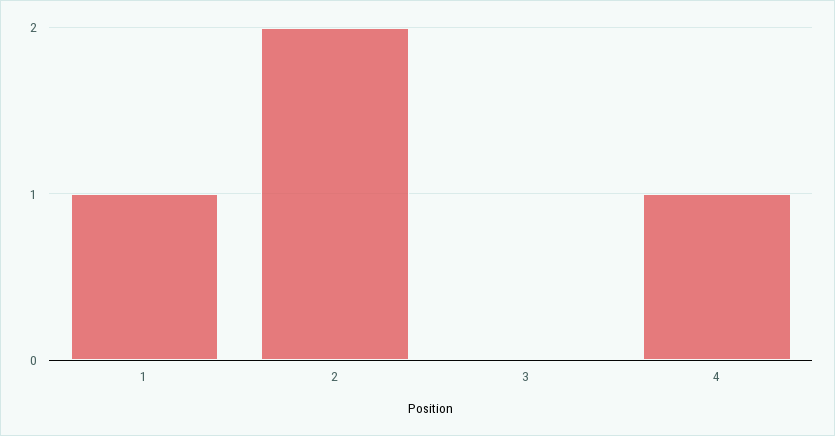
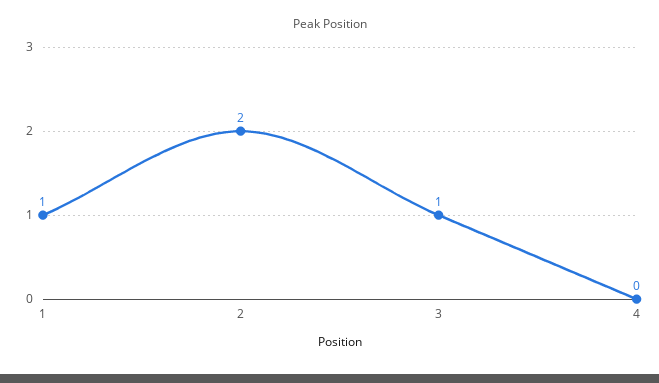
3: 0 -> 1
4: 1 -> 0

